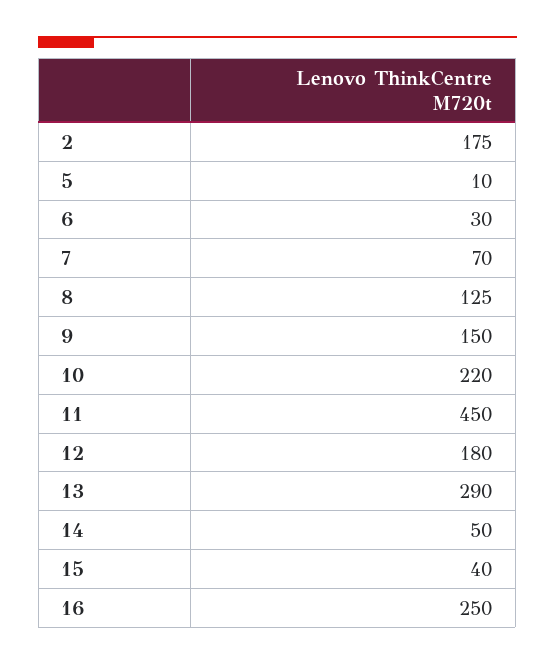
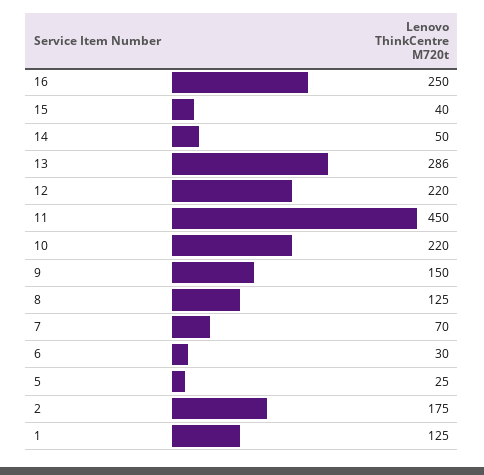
5: 10 -> 25
12: 180 -> 220
13: 290 -> 286
1: none -> 125

